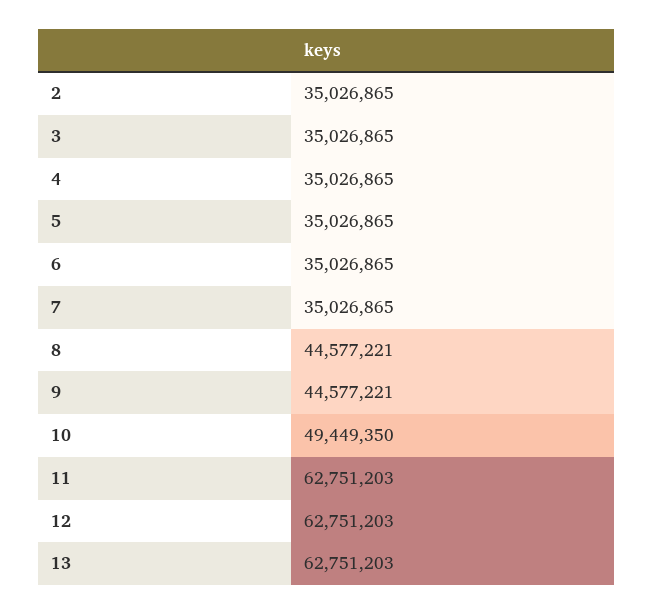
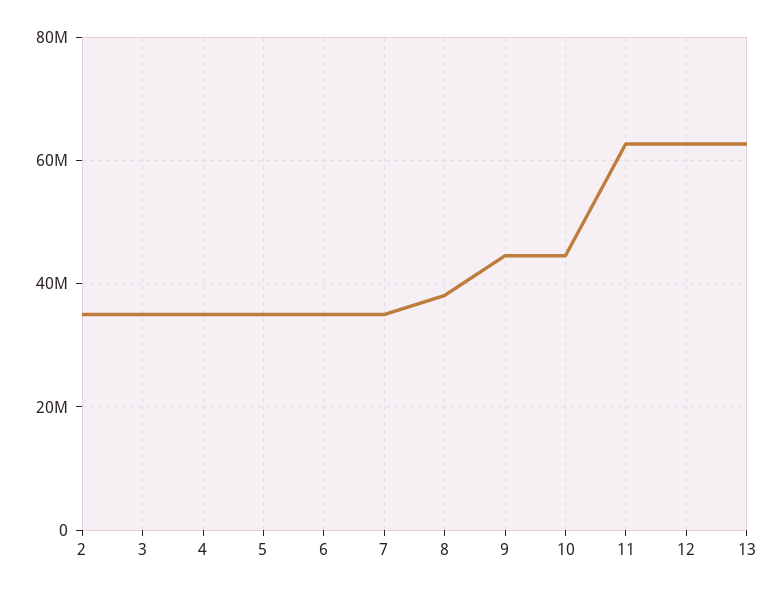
8: 44577221 -> 38000000
10: 49449350 -> 44000000

